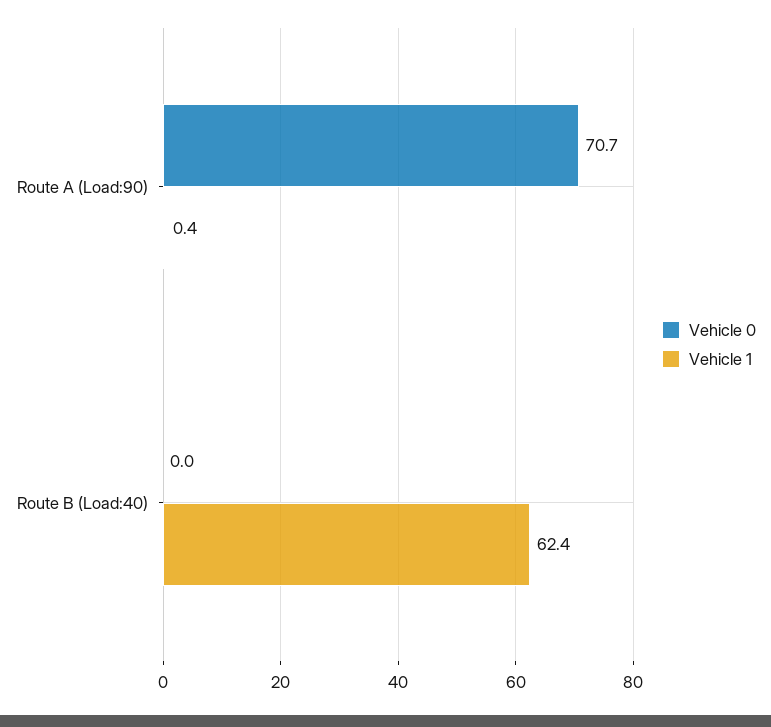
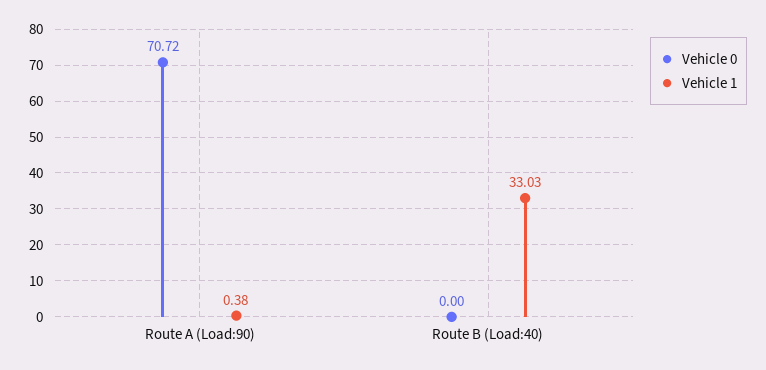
Vehicle 1, Route B (Load:40): 62.4 -> 33.03

